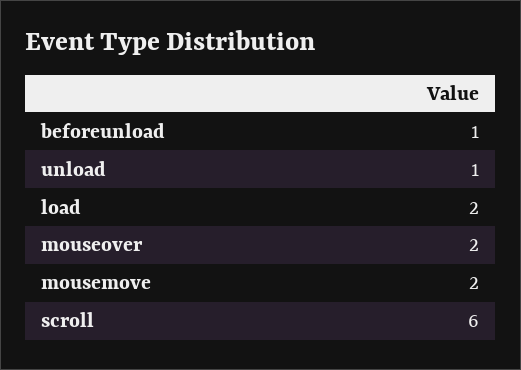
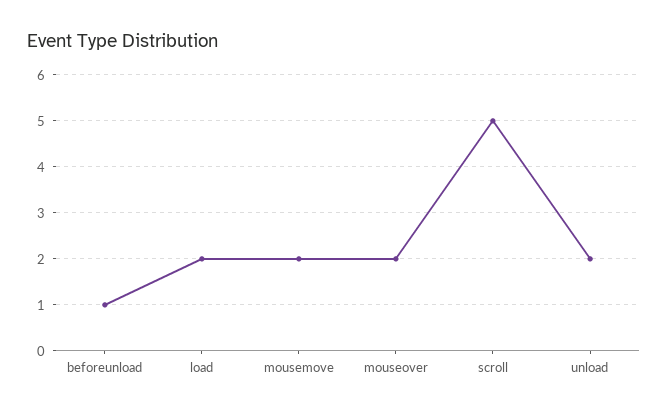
unload: 1 -> 2
scroll: 6 -> 5

